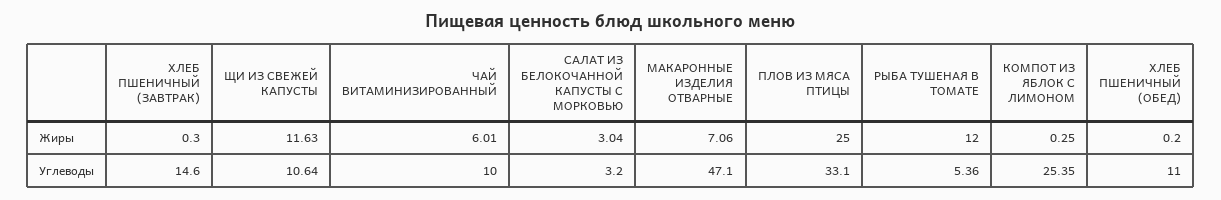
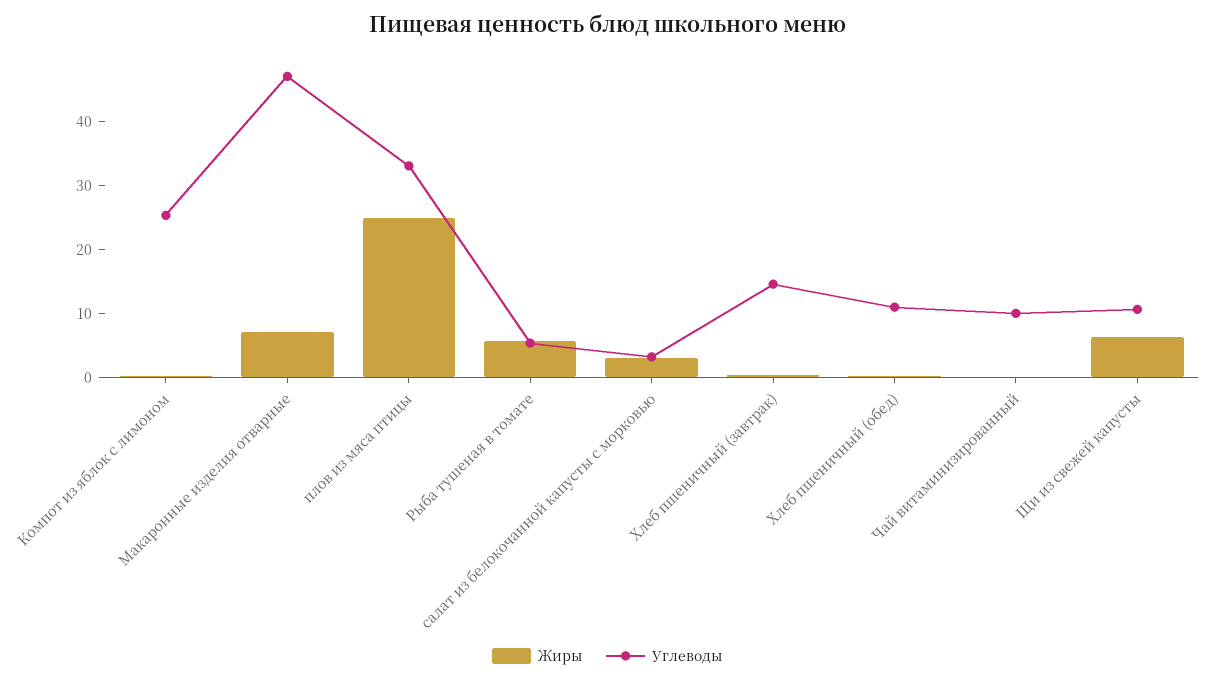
Жиры, ЩИ ИЗ СВЕЖЕЙ КАПУСТЫ: 11.63 -> 6
Жиры, ЧАЙ ВИТАМИНИЗИРОВАННЫЙ: 6.01 -> 0
Жиры, РЫБА ТУШЕНАЯ В ТОМАТЕ: 12 -> 6

